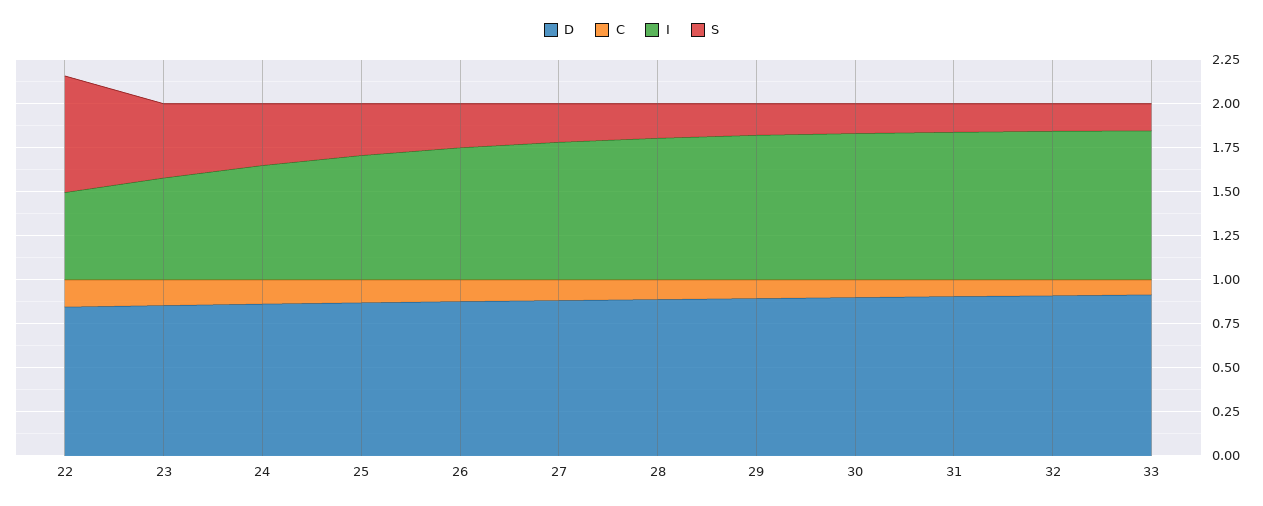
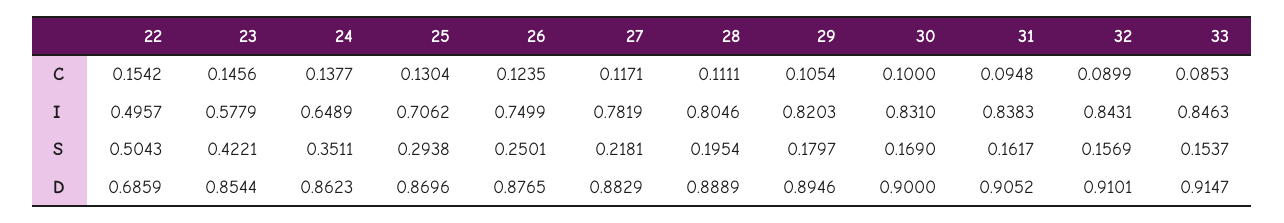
D, 22: 0.85 -> 0.6859
S, 22: 0.65 -> 0.5043

